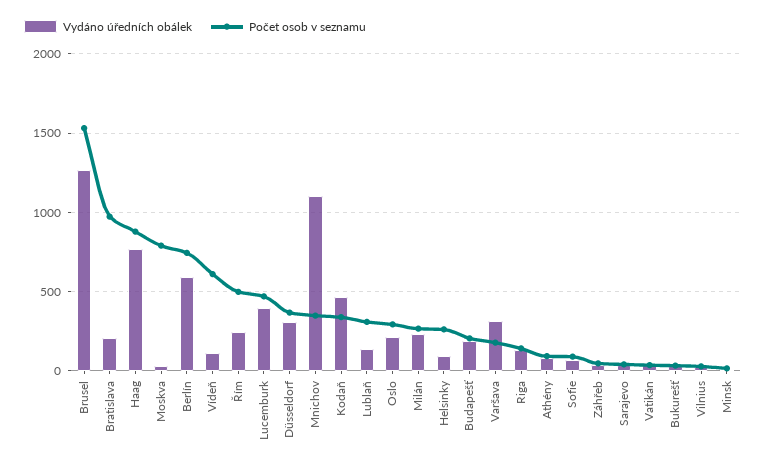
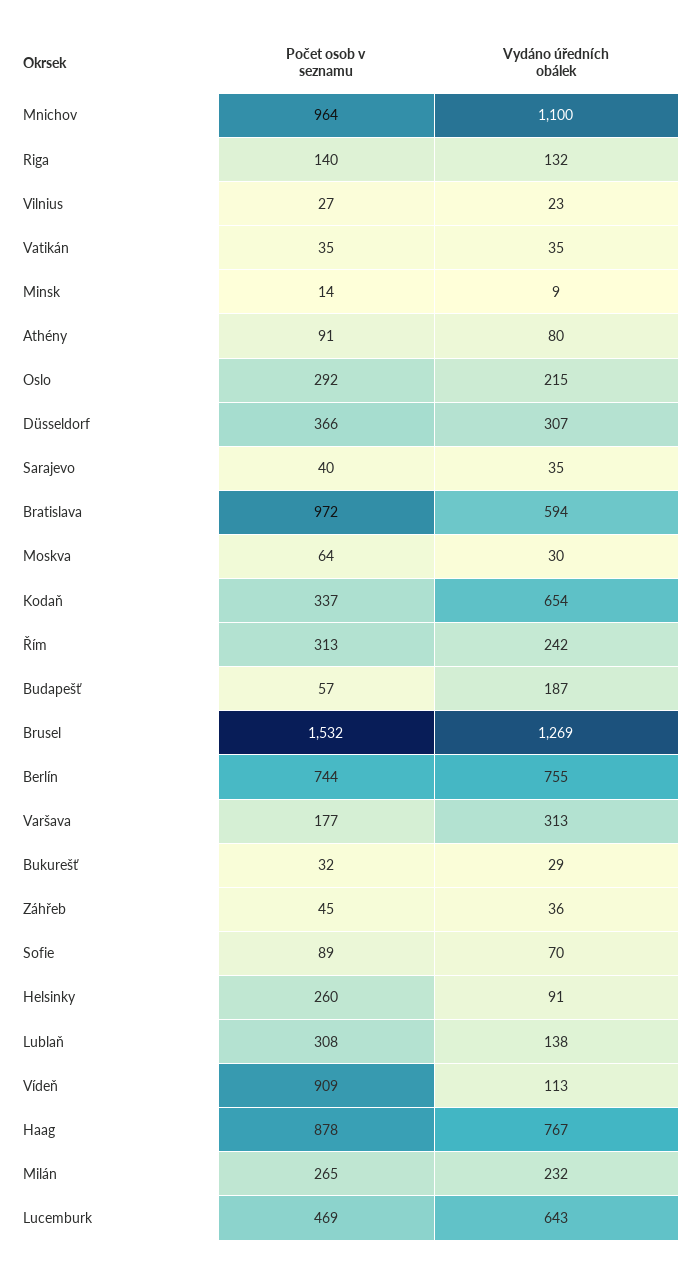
Vydáno úředních obálek, Bratislava: 200 -> 594
Počet osob v seznamu, Moskva: 800 -> 64
Vydáno úředních obálek, Berlín: 600 -> 755
Počet osob v seznamu, Vídeň: 600 -> 909
Počet osob v seznamu, Řím: 500 -> 313
Vydáno úředních obálek, Lucemburk: 400 -> 643
Počet osob v seznamu, Mnichov: 350 -> 964
Vydáno úředních obálek, Kodaň: 450 -> 654
Počet osob v seznamu, Budapešť: 200 -> 57

